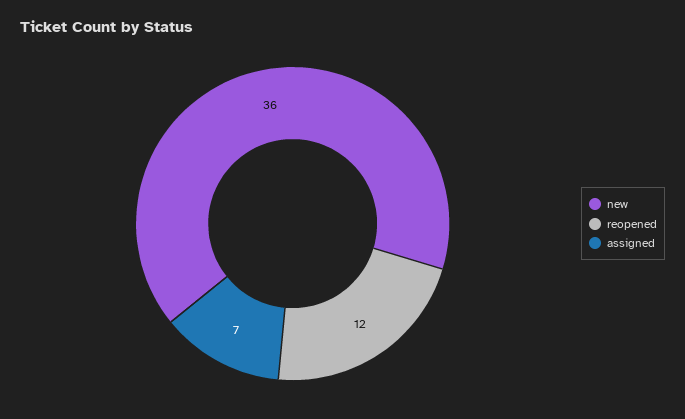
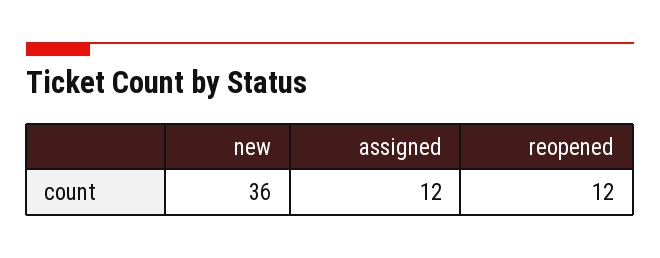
assigned: 7 -> 12

